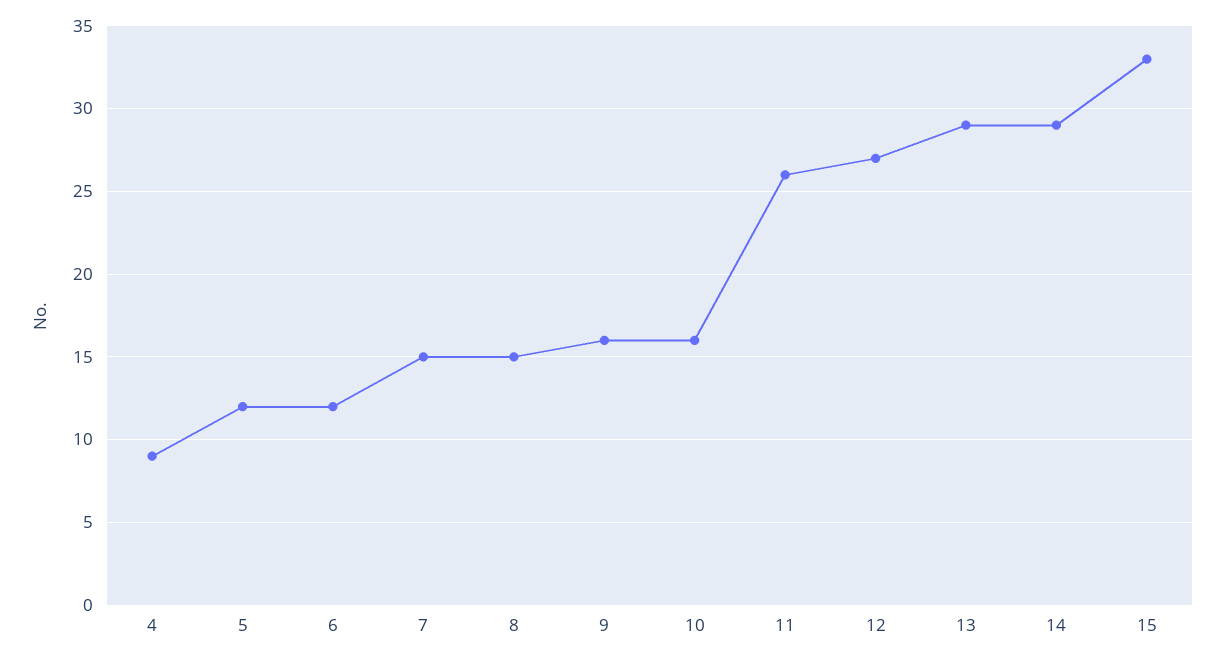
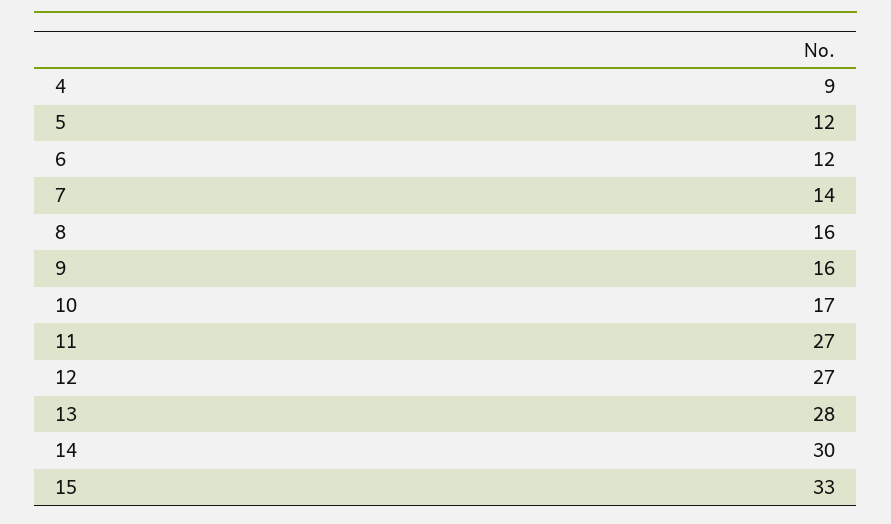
7: 15 -> 14
8: 15 -> 16
10: 16 -> 17
11: 26 -> 27
13: 29 -> 28
14: 29 -> 30

